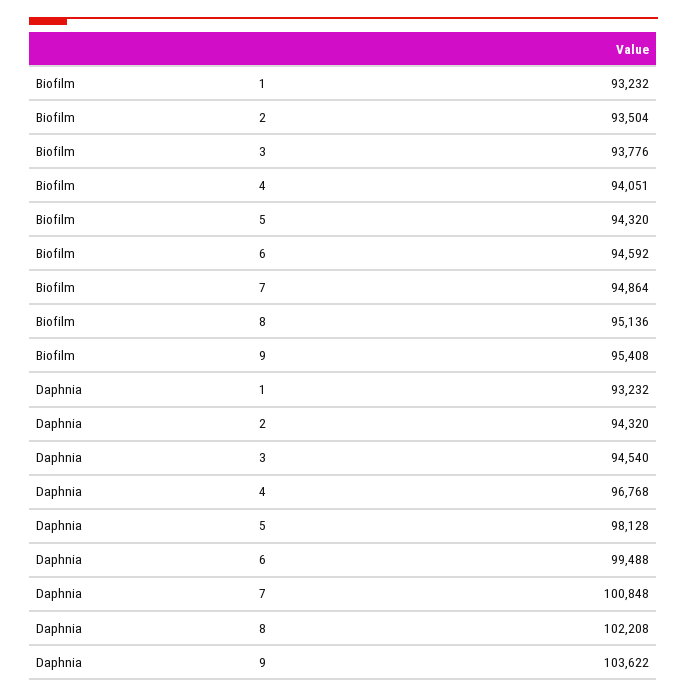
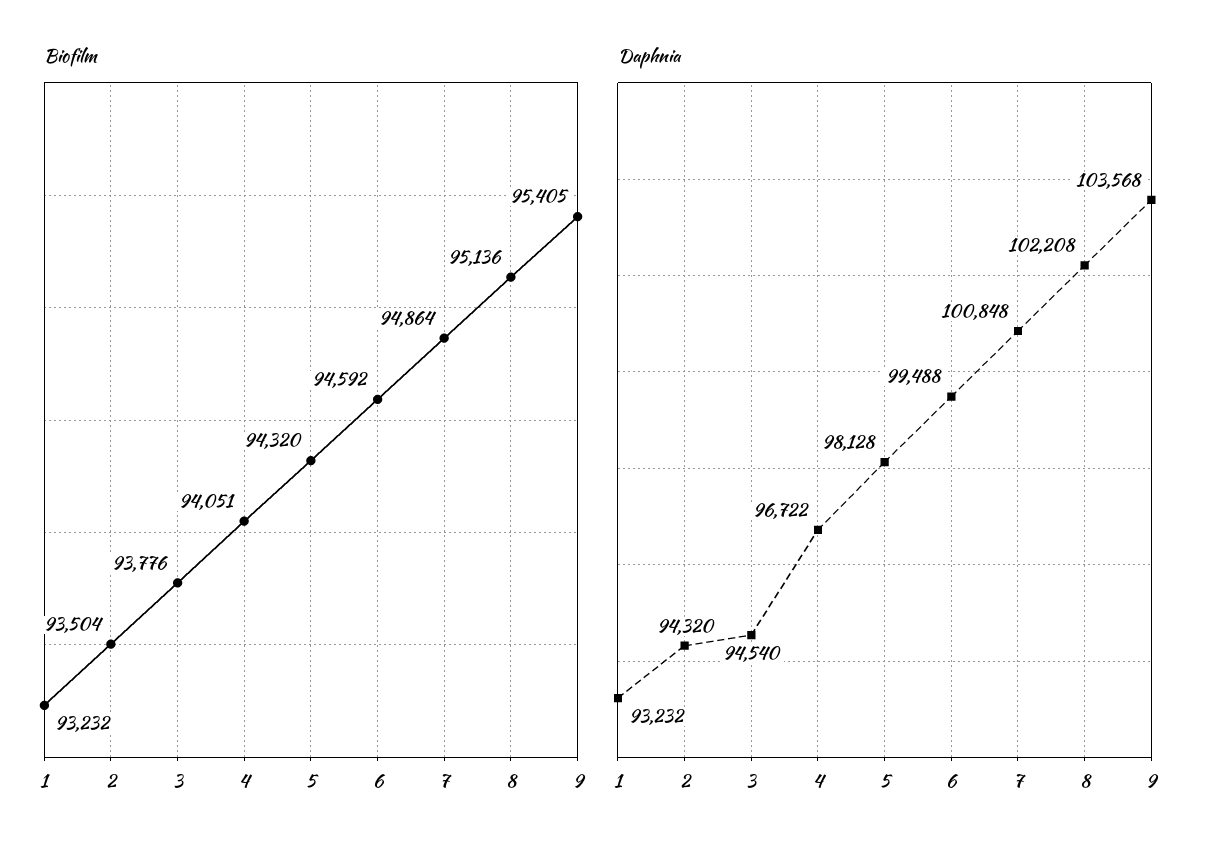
Biofilm, 9: 95408 -> 95405
Daphnia, 4: 96768 -> 96722
Daphnia, 9: 103622 -> 103568

